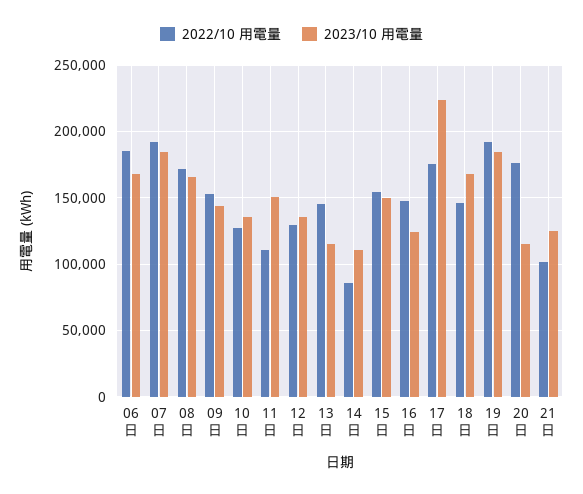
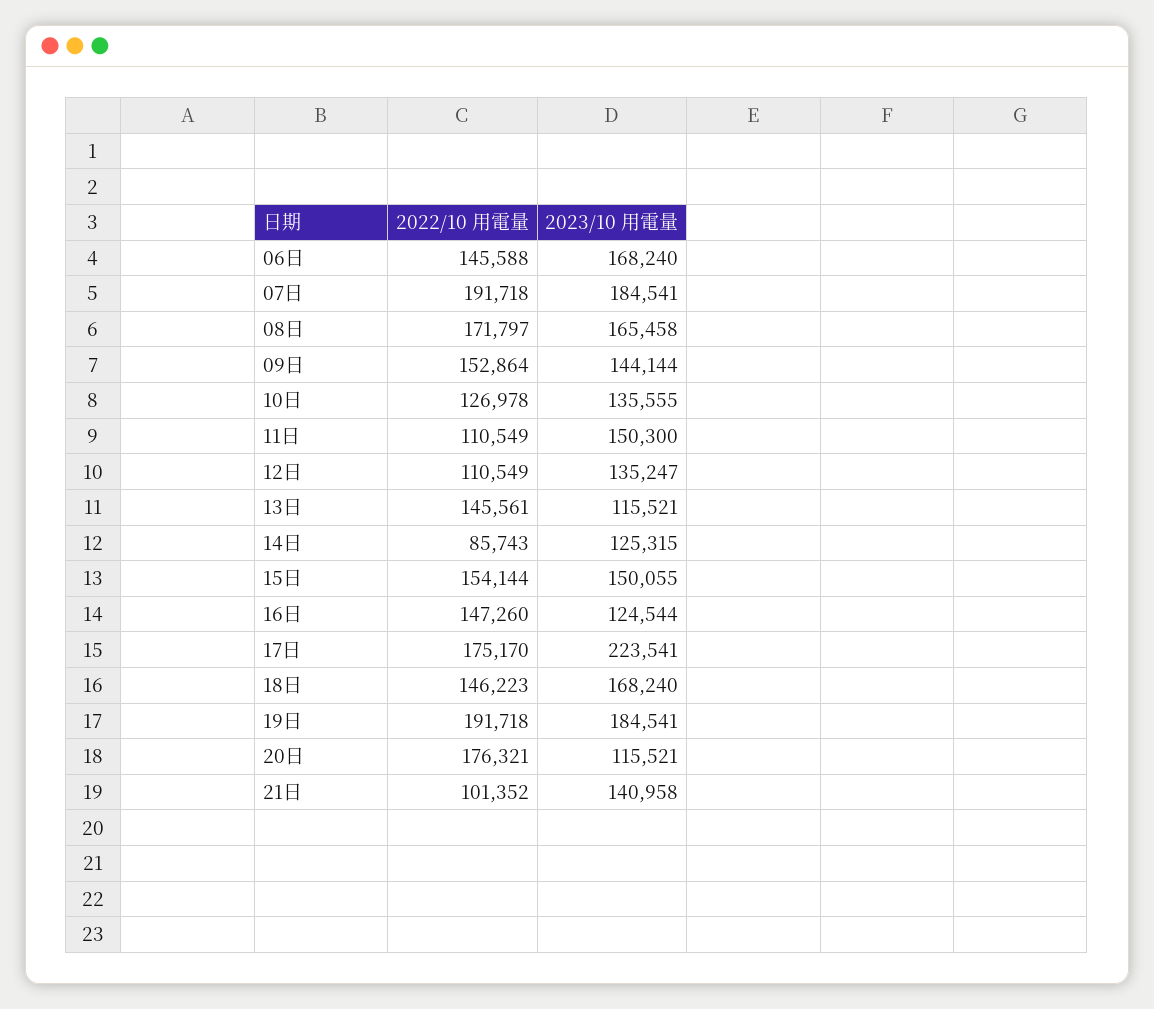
2022/10 用電量, 06日: 185000 -> 145588
2022/10 用電量, 12日: 130000 -> 110549
2023/10 用電量, 14日: 110000 -> 125315
2023/10 用電量, 21日: 125000 -> 140958

